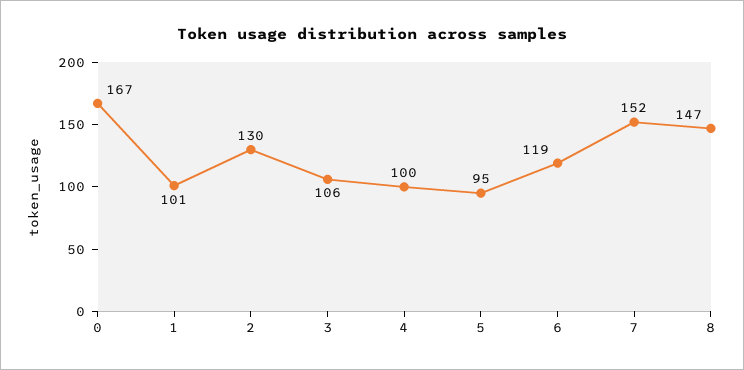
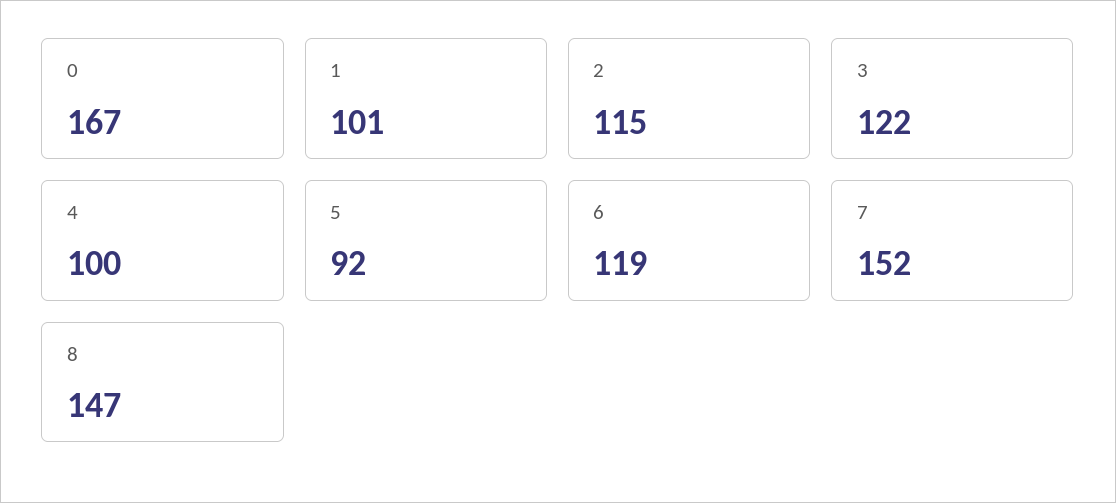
2: 130 -> 115
3: 106 -> 122
5: 95 -> 92

